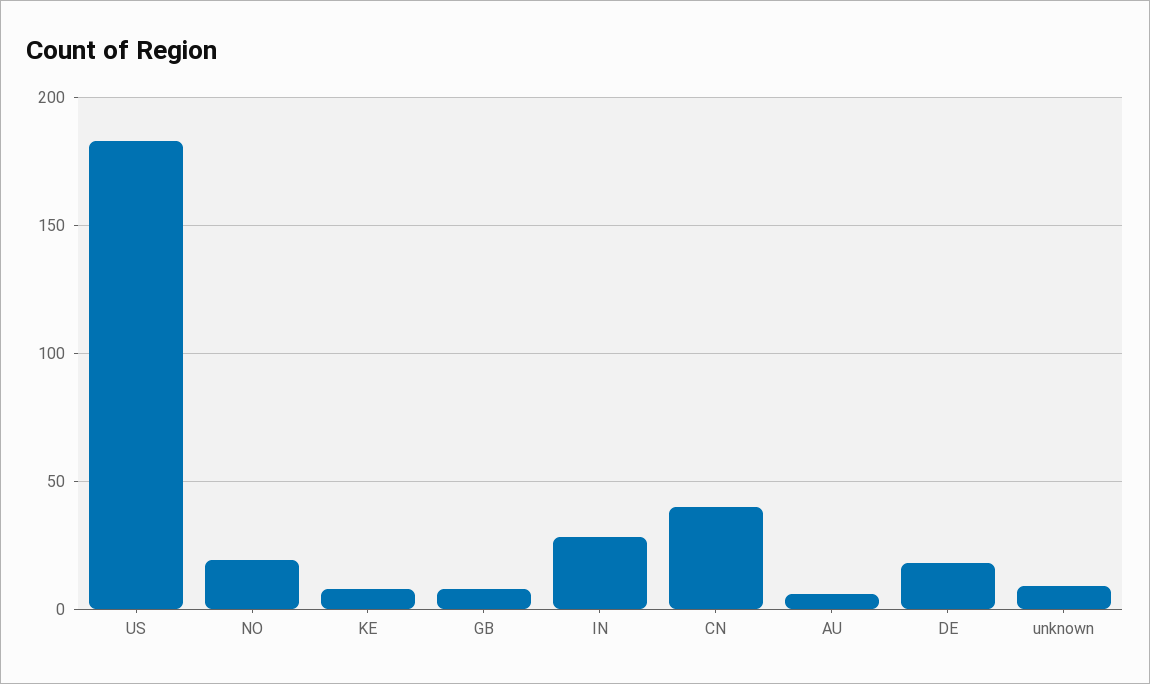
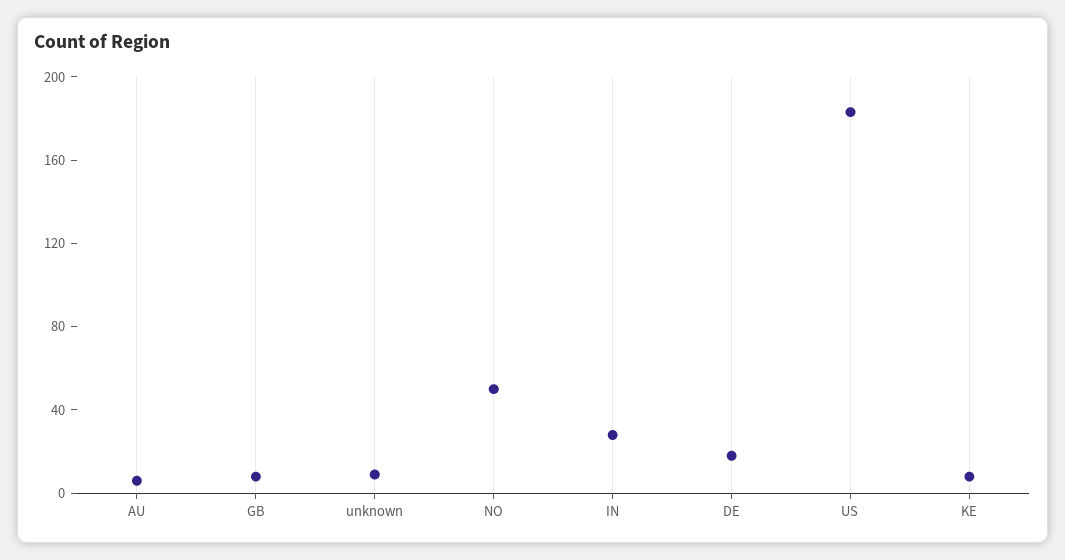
NO: 20 -> 50
CN: 40 -> none

